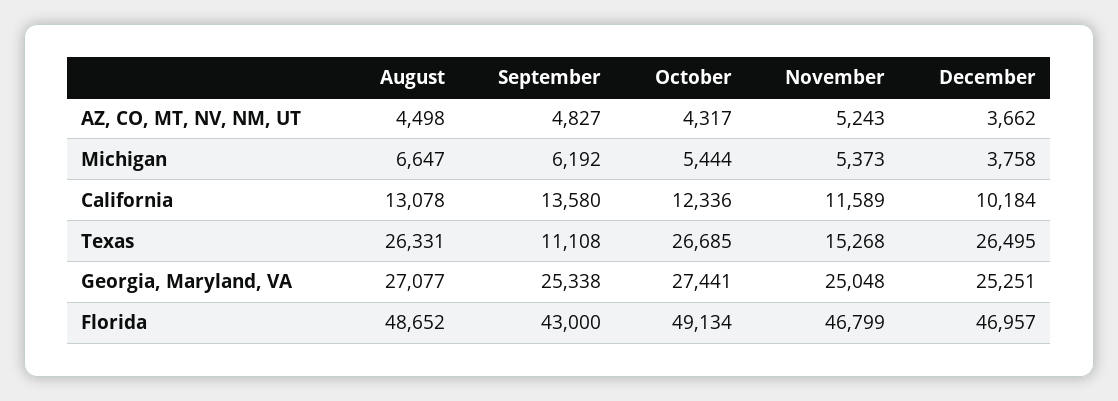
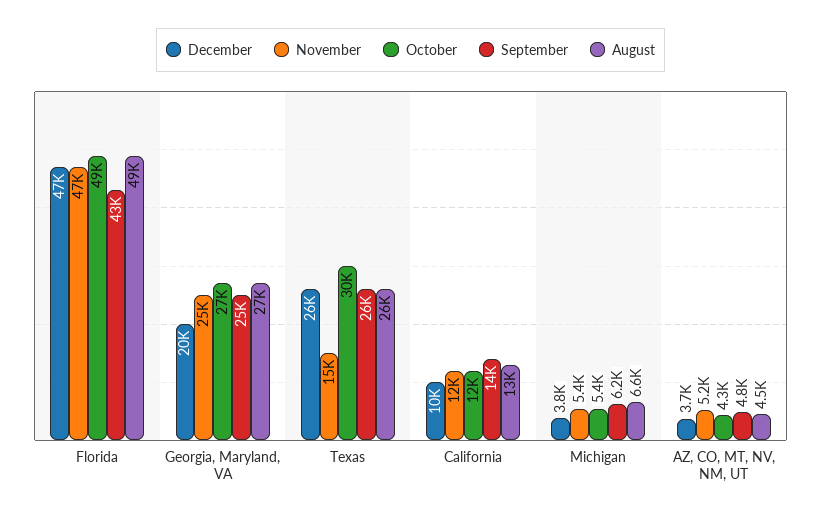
September, Texas: 11108 -> 26000
October, Texas: 26685 -> 30000
December, Georgia, Maryland, VA: 25251 -> 20000

